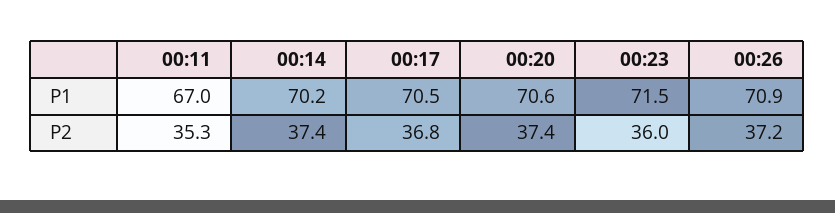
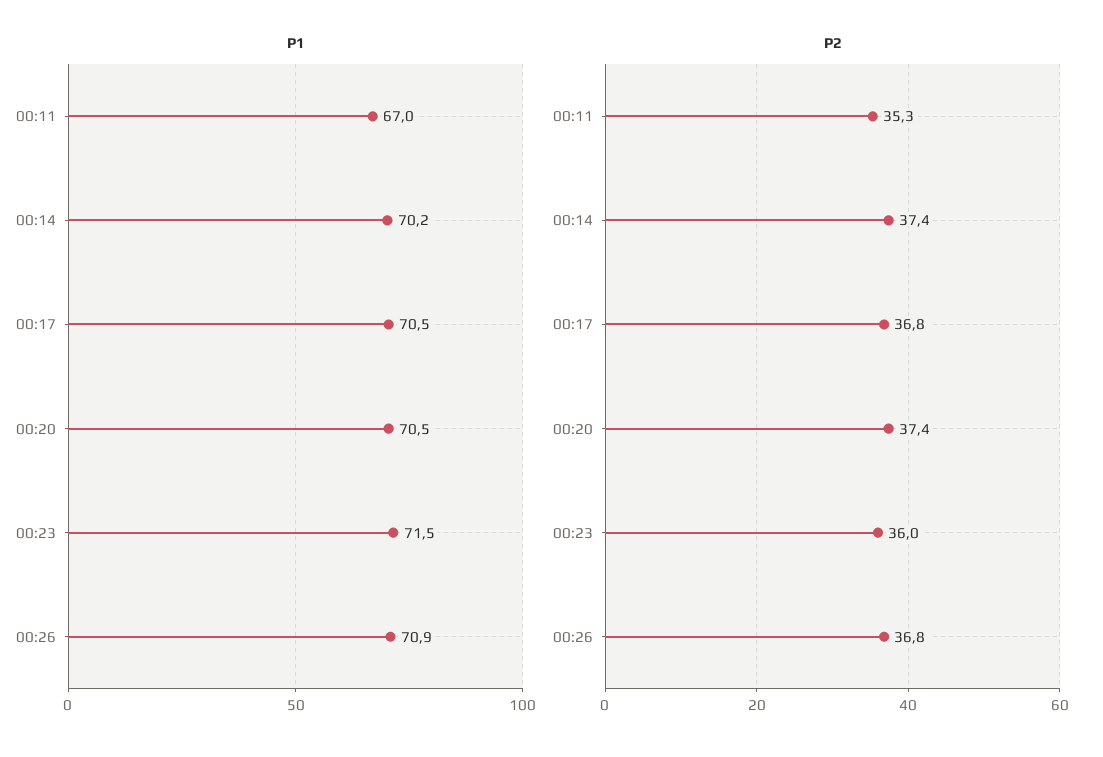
P1, 00:20: 70.6 -> 70.5
P2, 00:26: 37.2 -> 36.8

